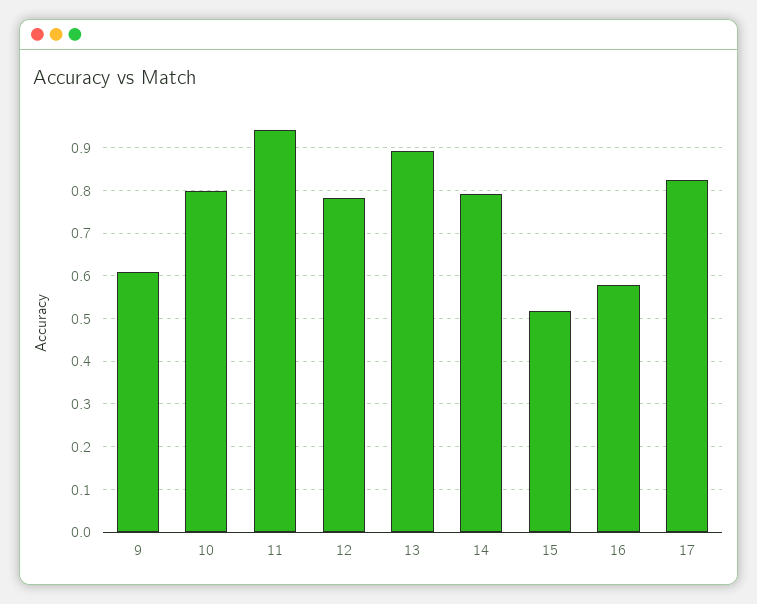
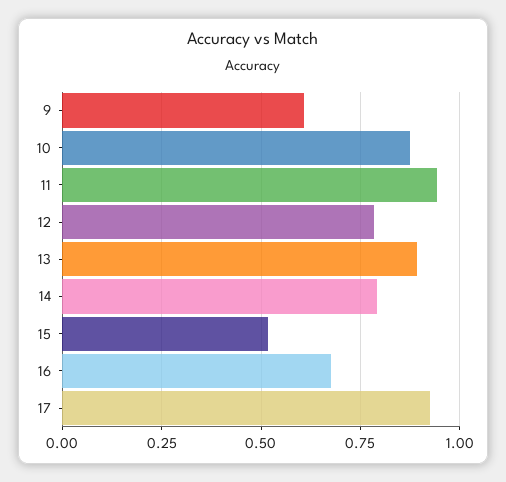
10: 0.8 -> 0.875
16: 0.58 -> 0.675
17: 0.82 -> 0.925

